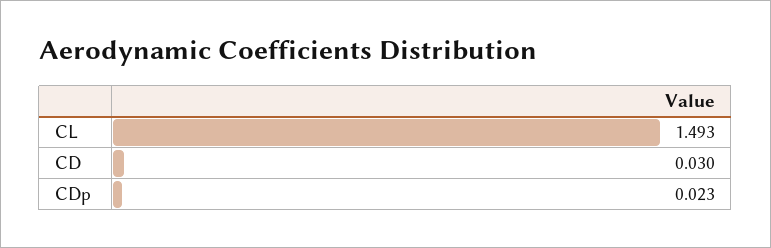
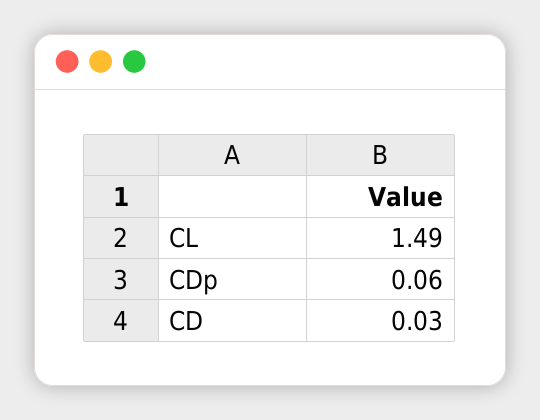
CDp: 0.023 -> 0.06

